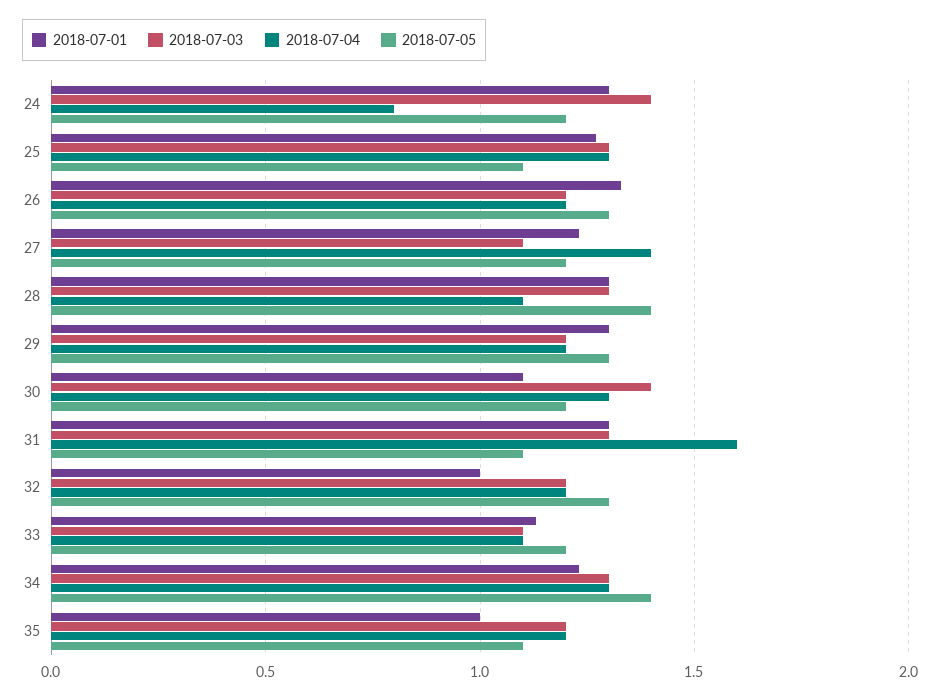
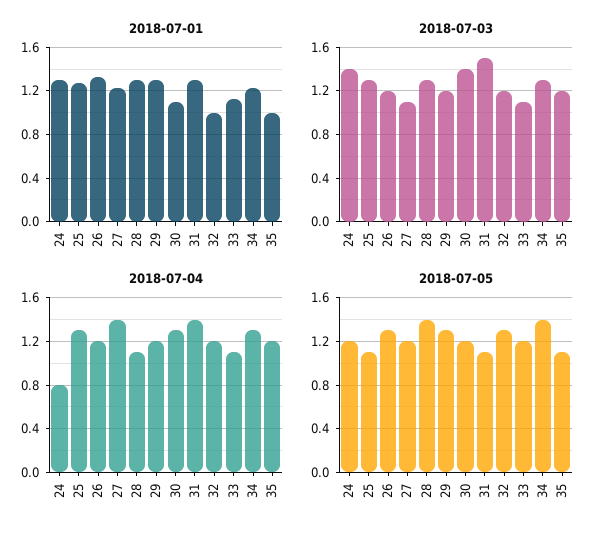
2018-07-03, 31: 1.3 -> 1.5
2018-07-04, 31: 1.6 -> 1.4

